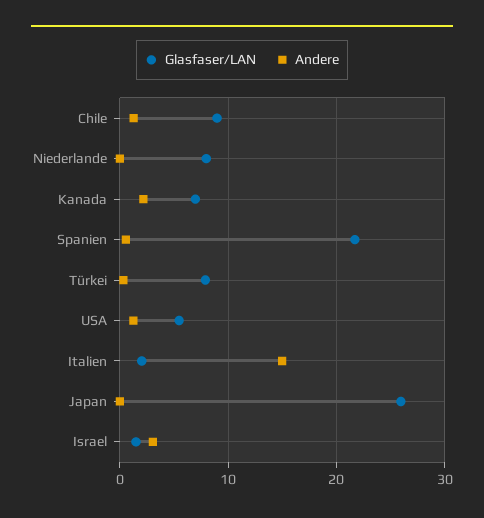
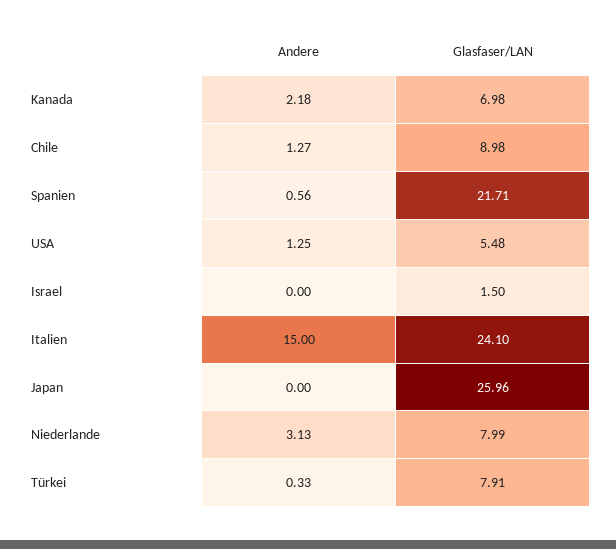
Andere, Niederlande: 0 -> 3.13
Glasfaser/LAN, Italien: 2 -> 24.1
Andere, Israel: 3 -> 0

